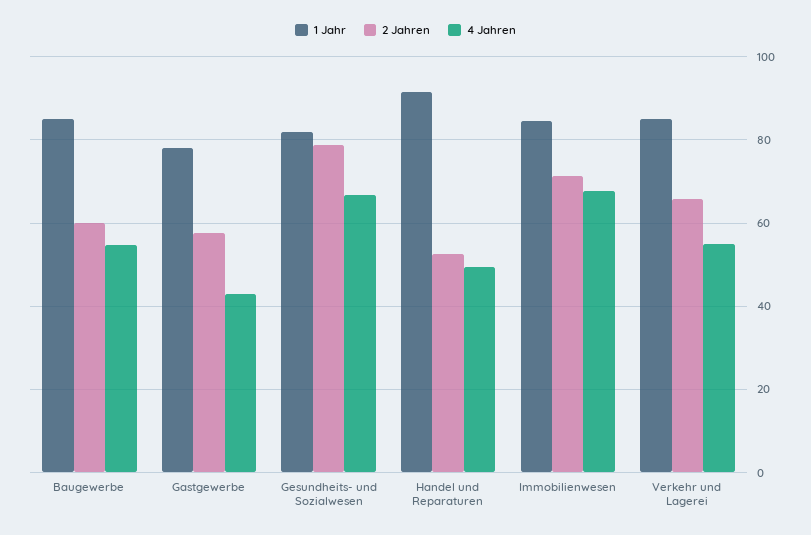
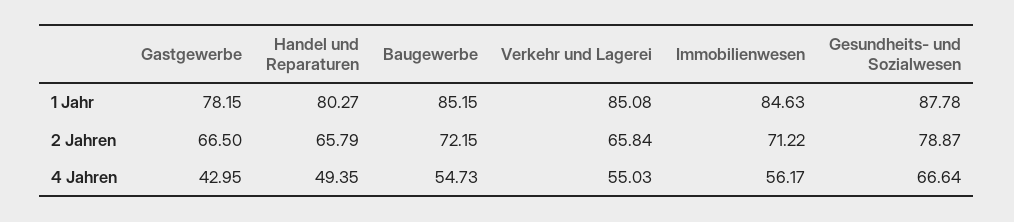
2 Jahren, Baugewerbe: 60 -> 72.15
2 Jahren, Gastgewerbe: 58 -> 66.5
1 Jahr, Gesundheits- und Sozialwesen: 82 -> 87.78
1 Jahr, Handel und Reparaturen: 92 -> 80.27
2 Jahren, Handel und Reparaturen: 52 -> 65.79
4 Jahren, Immobilienwesen: 68 -> 56.17

